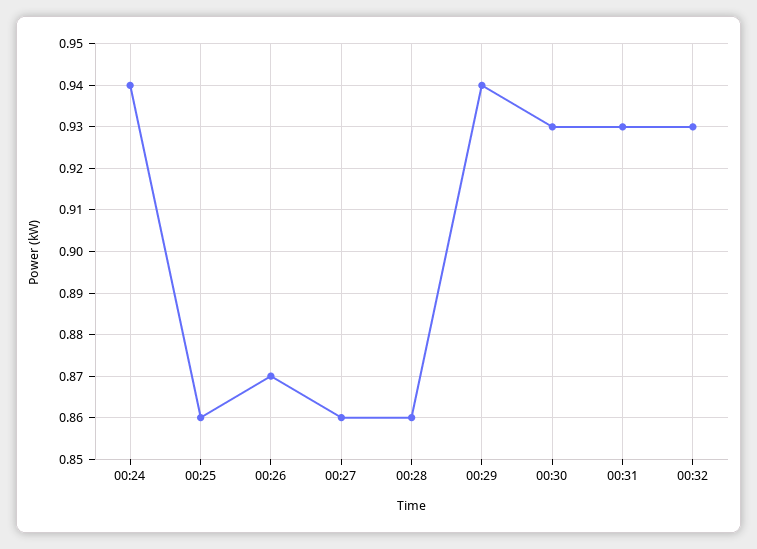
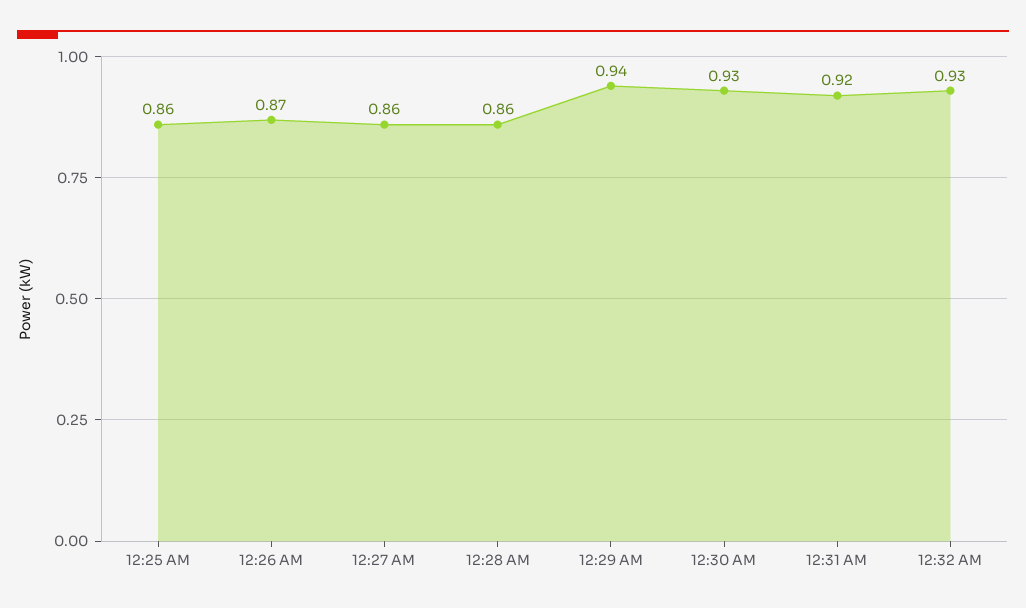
00:24: 0.94 -> none
00:31: 0.93 -> 0.92

